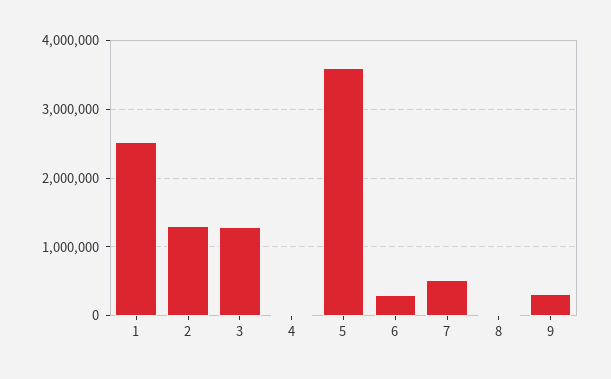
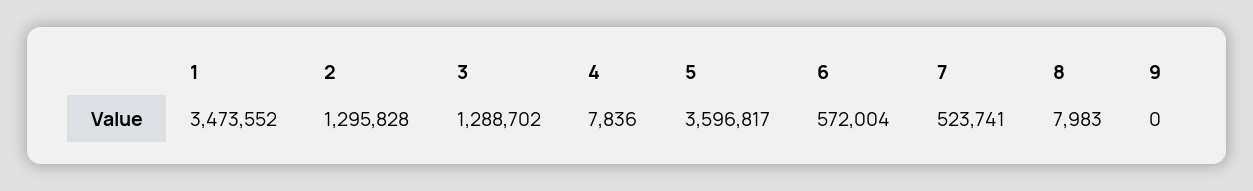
1: 2500000 -> 3473552
6: 300000 -> 572004
9: 300000 -> 0

